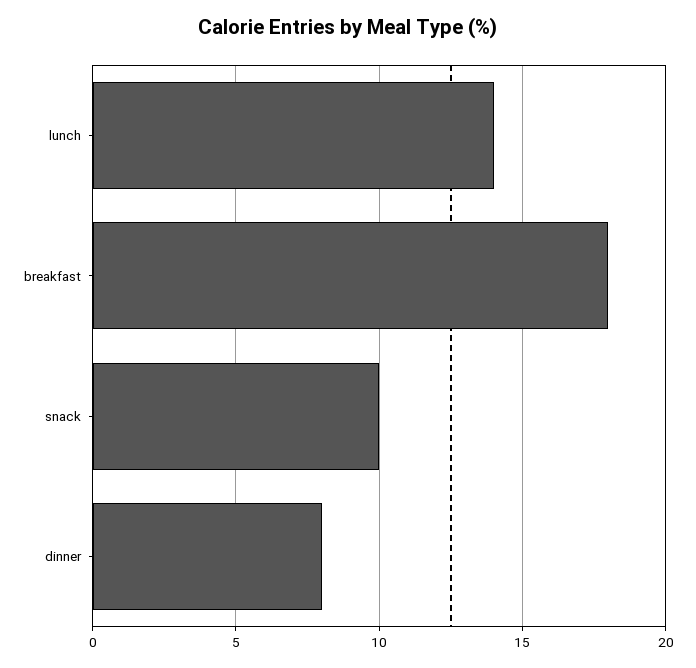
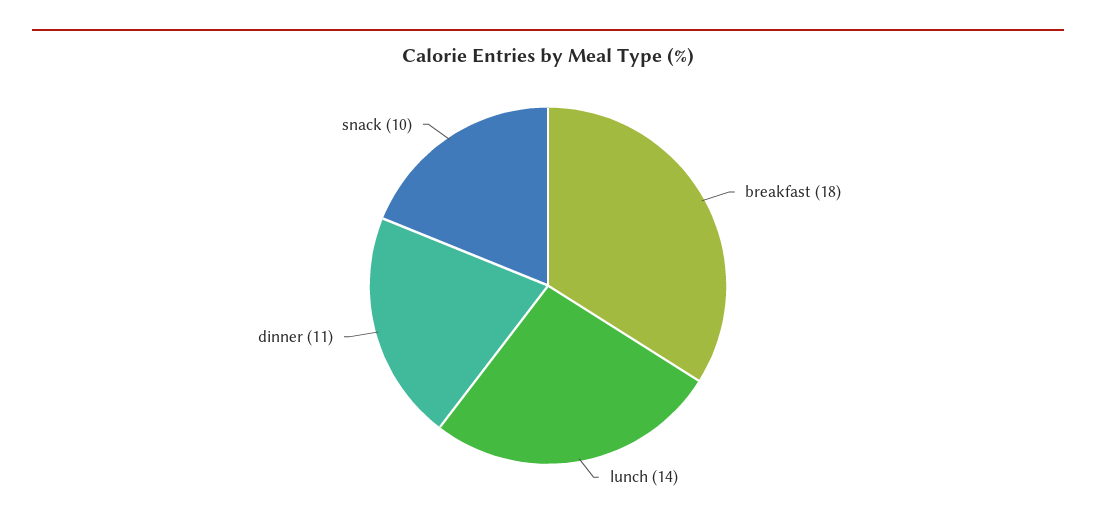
dinner: 8 -> 11

